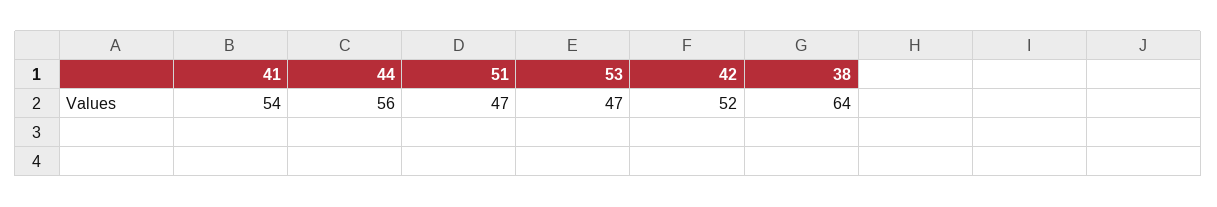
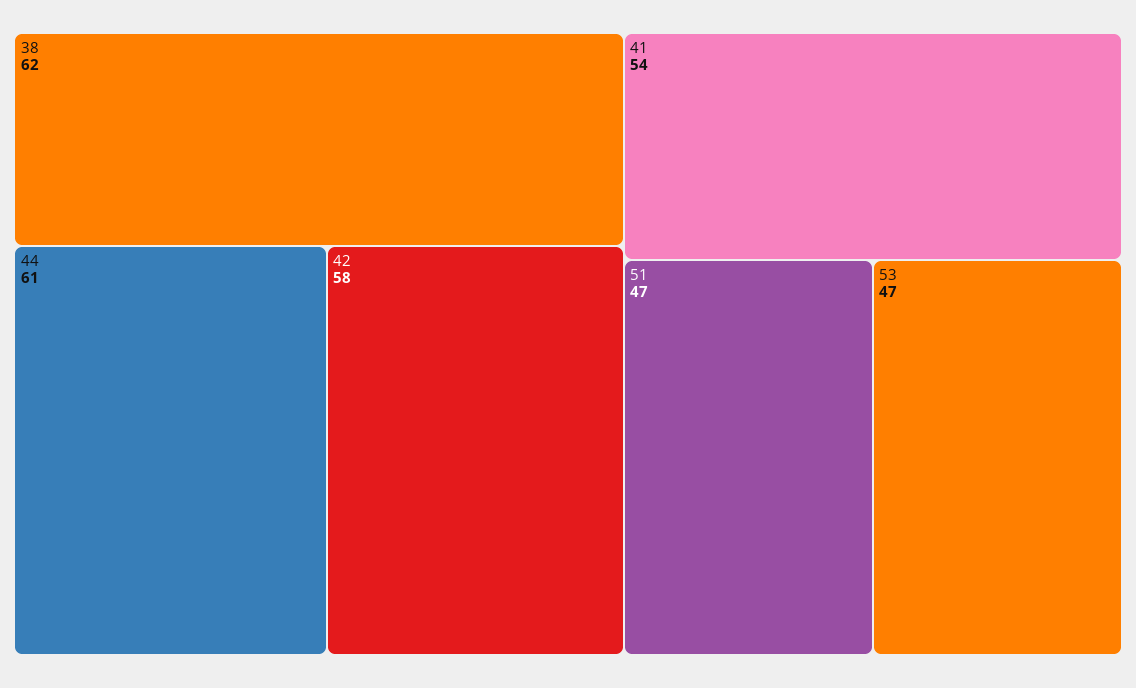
44: 56 -> 61
42: 52 -> 58
38: 64 -> 62

